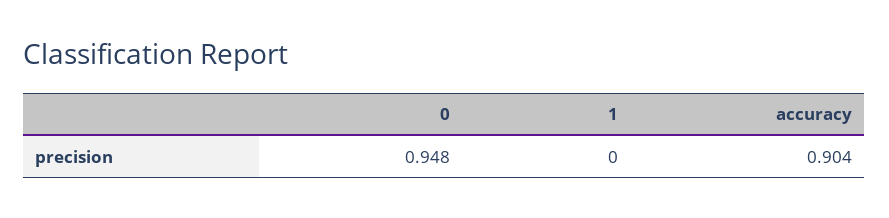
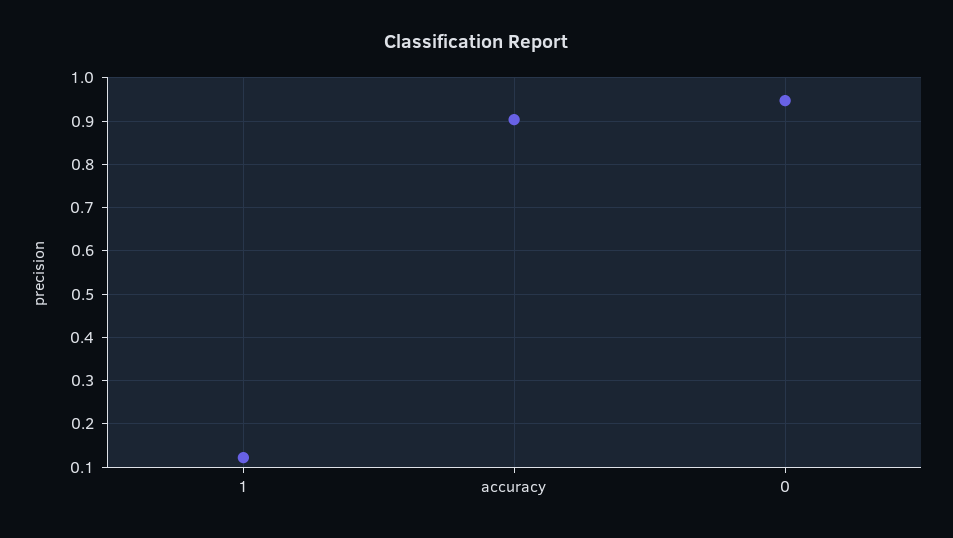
1: 0 -> 0.12

